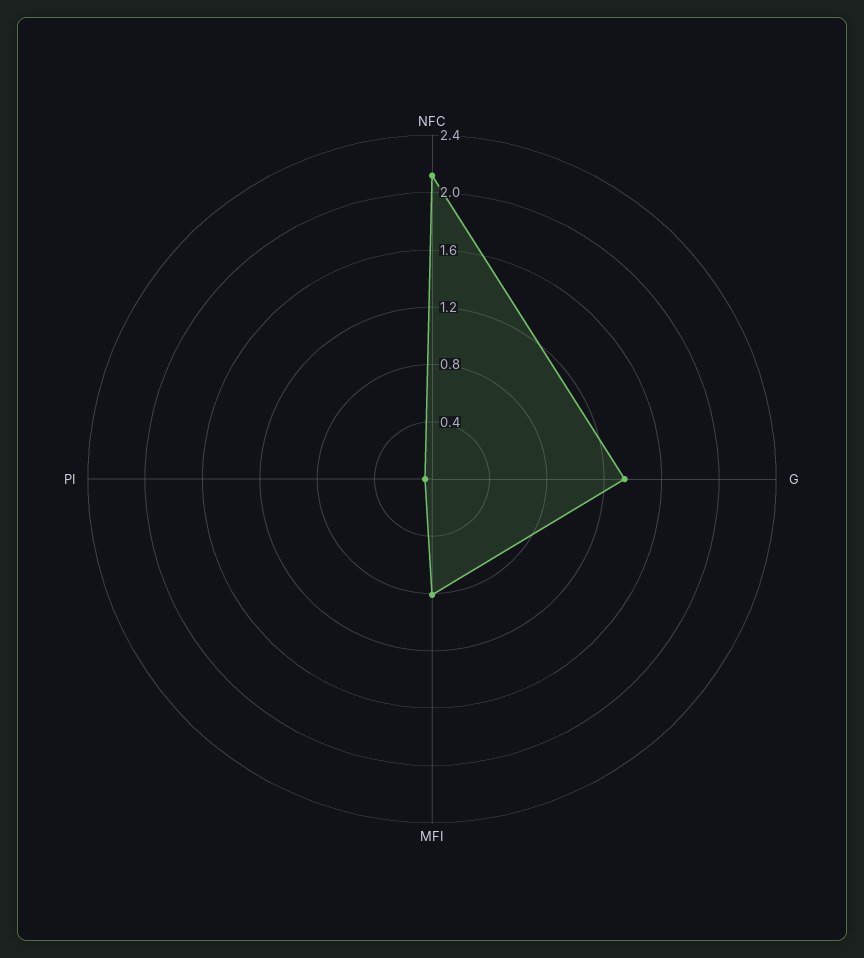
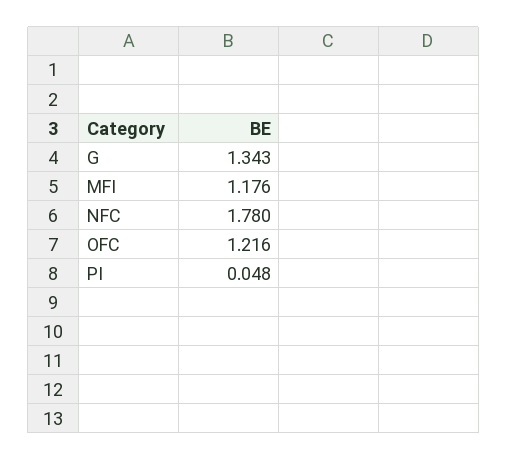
NFC: 2.1 -> 1.78
MFI: 0.8 -> 1.176
OFC: none -> 1.216

